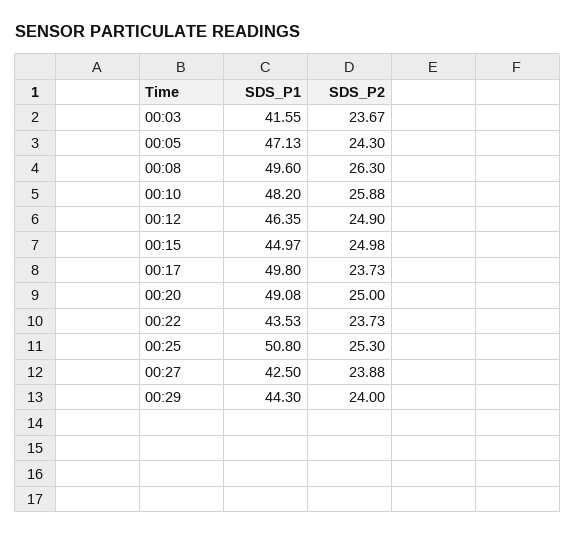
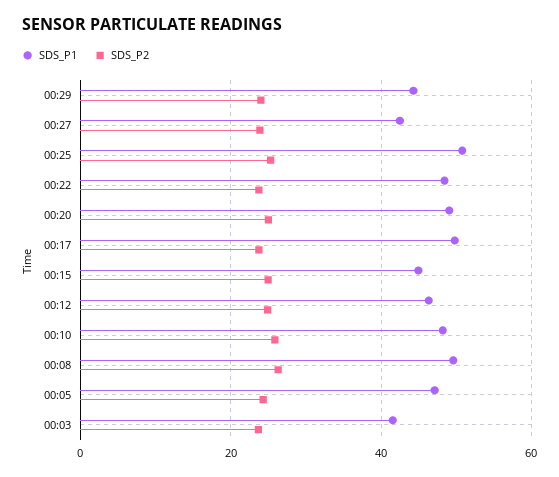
SDS_P1, 00:22: 43.53 -> 48

